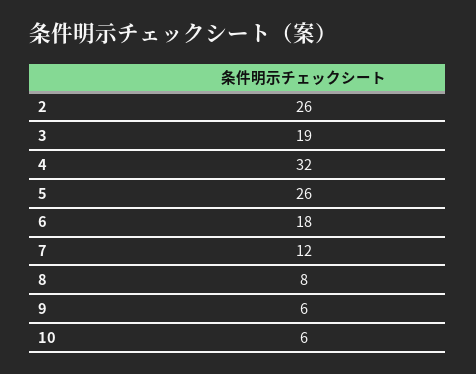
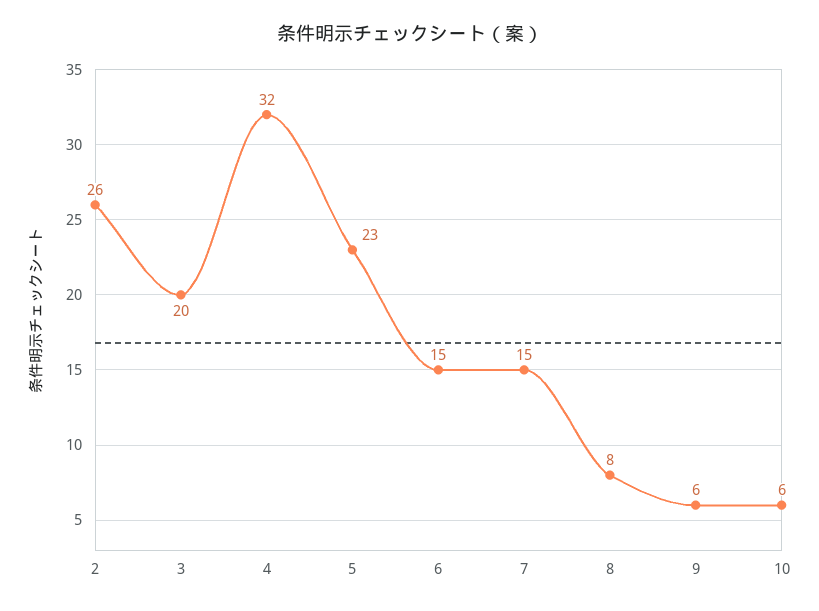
3: 19 -> 20
5: 26 -> 23
6: 18 -> 15
7: 12 -> 15

